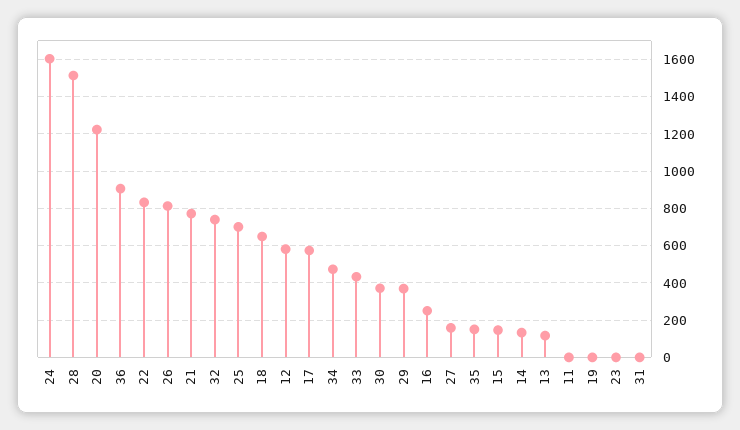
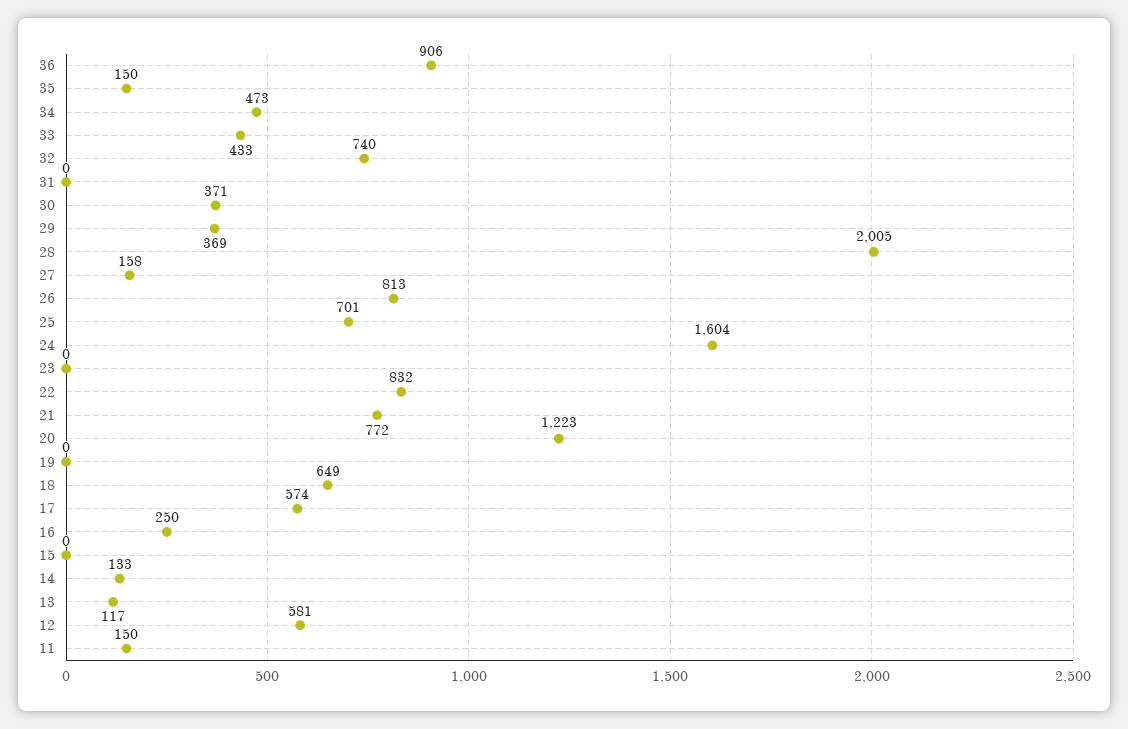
28: 1500 -> 2005
15: 150 -> 0
11: 0 -> 150

